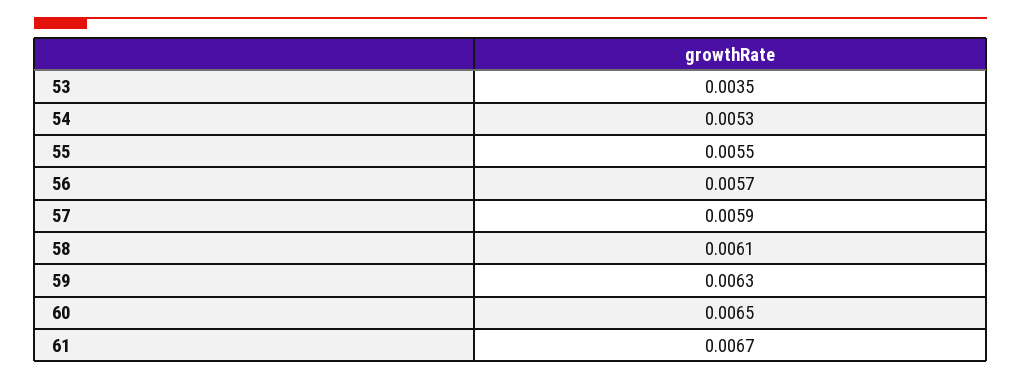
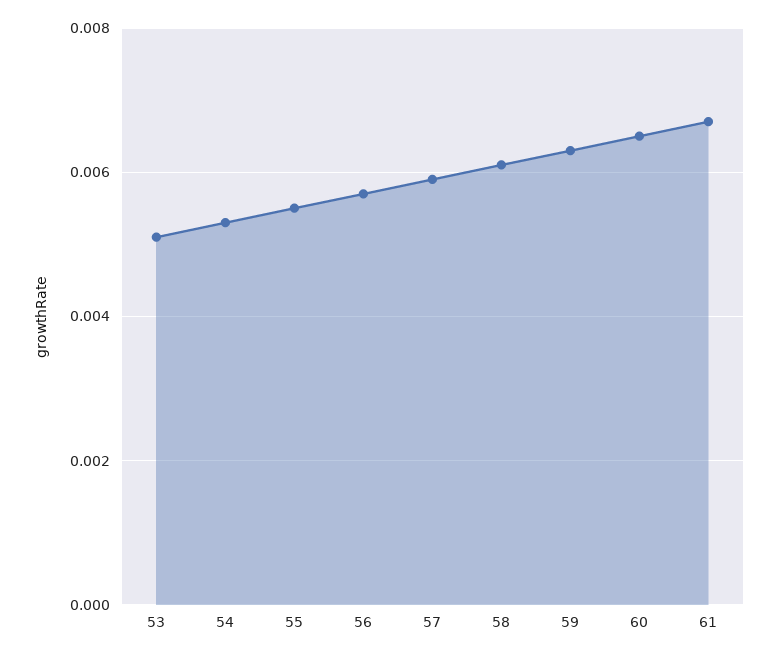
53: 0.0035 -> 0.005

